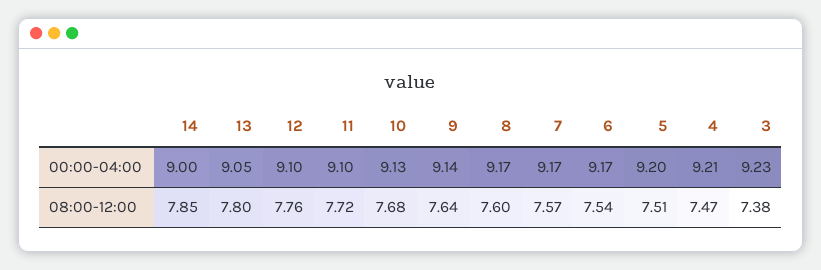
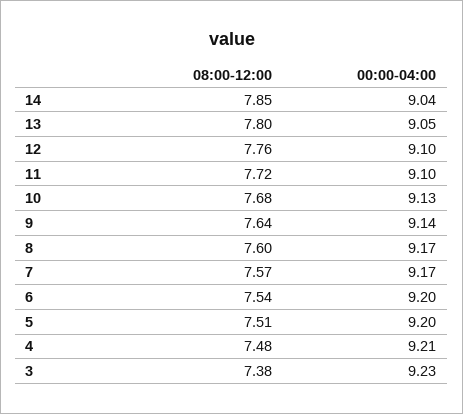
14, 00:00-04:00: 9 -> 9.04
6, 00:00-04:00: 9.17 -> 9.2
4, 08:00-12:00: 7.47 -> 7.48

